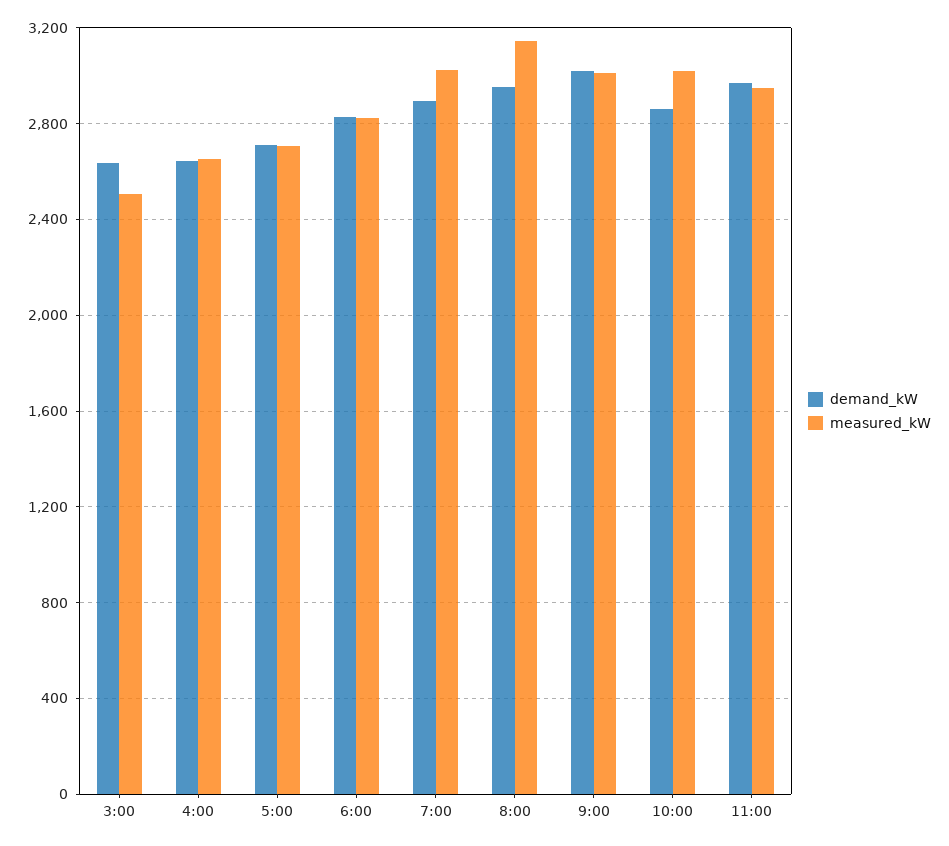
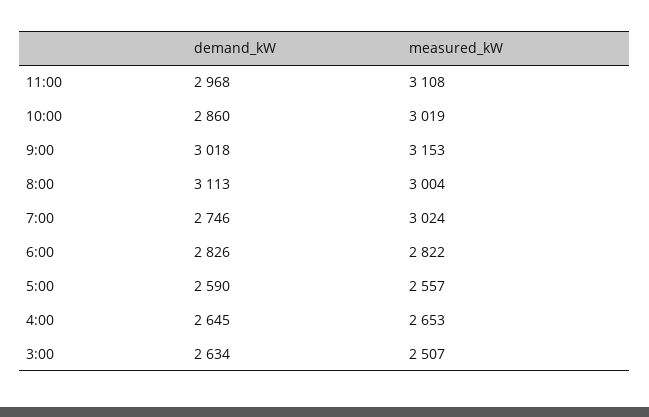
demand_kW, 5:00: 2700 -> 2590
measured_kW, 5:00: 2700 -> 2557
demand_kW, 7:00: 2900 -> 2746
demand_kW, 8:00: 2950 -> 3113
measured_kW, 8:00: 3150 -> 3004
measured_kW, 9:00: 3000 -> 3153
measured_kW, 11:00: 2950 -> 3108

